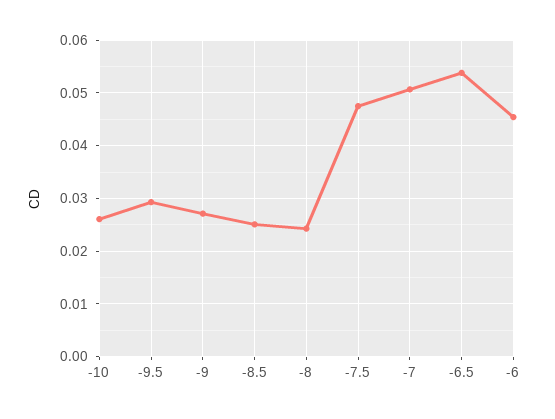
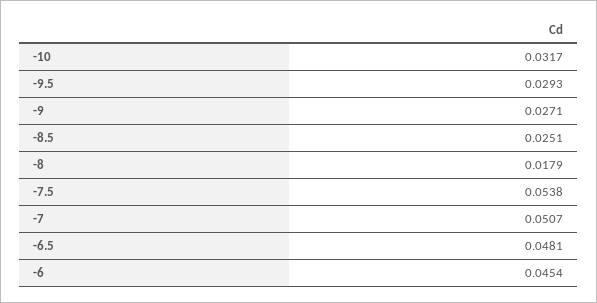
-10: 0.026 -> 0.0317
-8: 0.024 -> 0.0179
-7.5: 0.048 -> 0.0538
-6.5: 0.054 -> 0.0481

